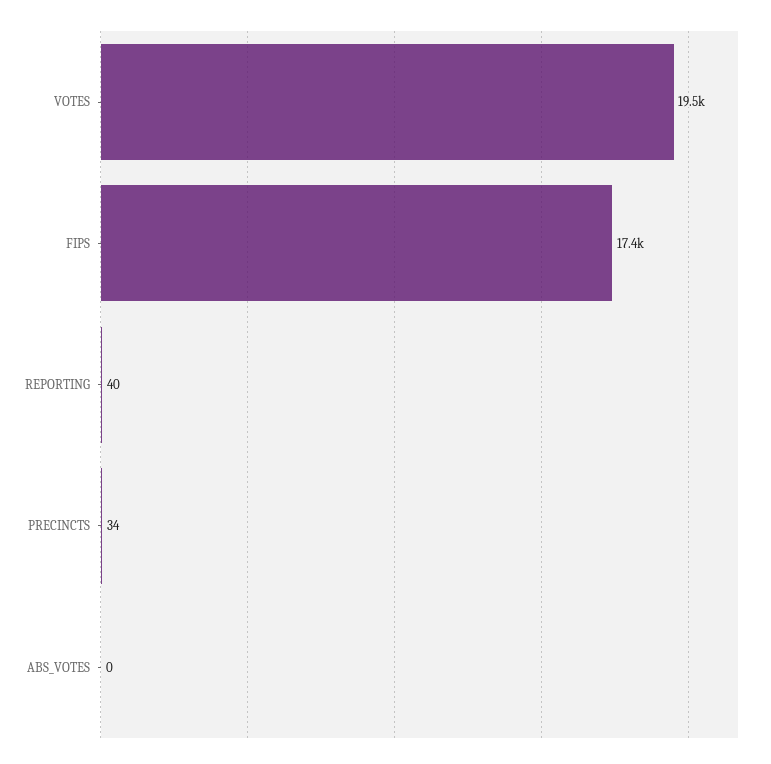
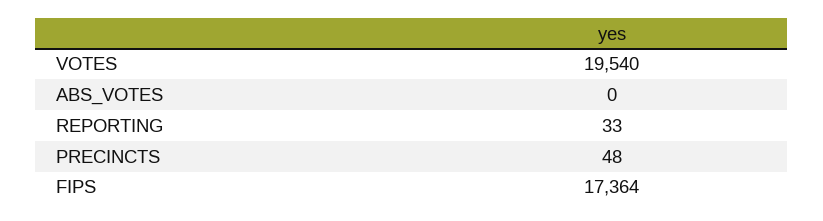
REPORTING: 40 -> 33
PRECINCTS: 34 -> 48

